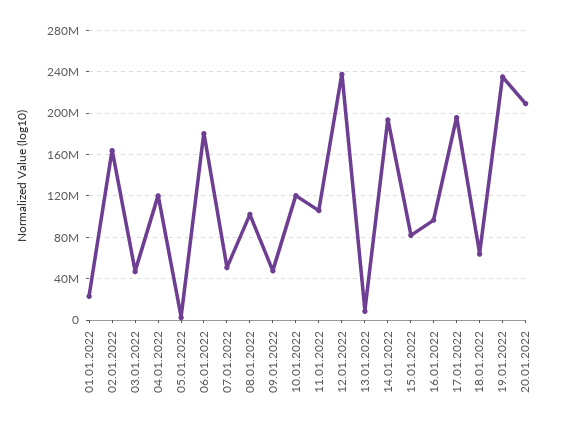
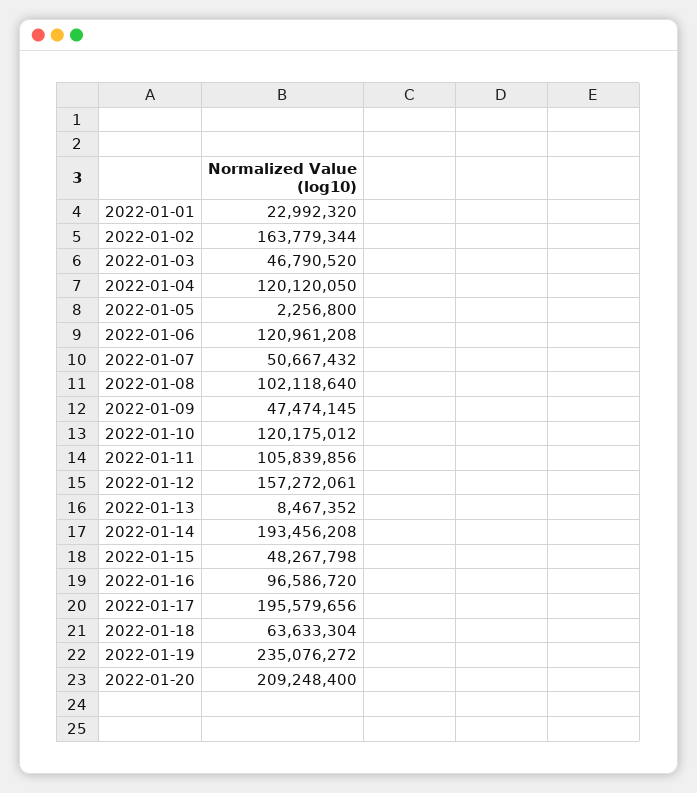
06.01.2022: 180000000 -> 120961208
12.01.2022: 240000000 -> 157272061
15.01.2022: 80000000 -> 48267798

